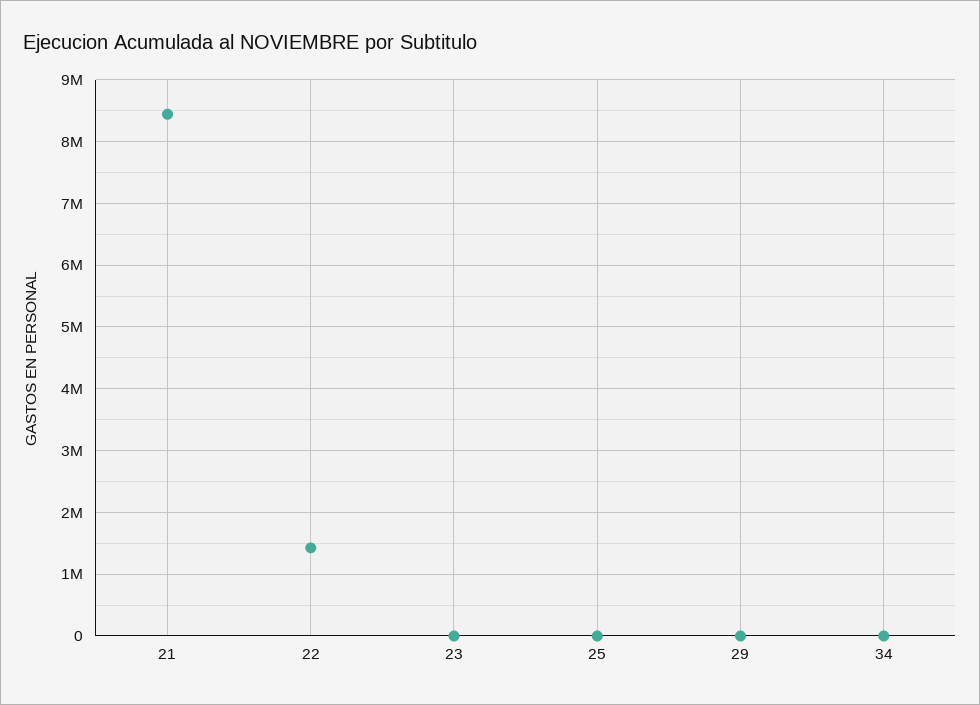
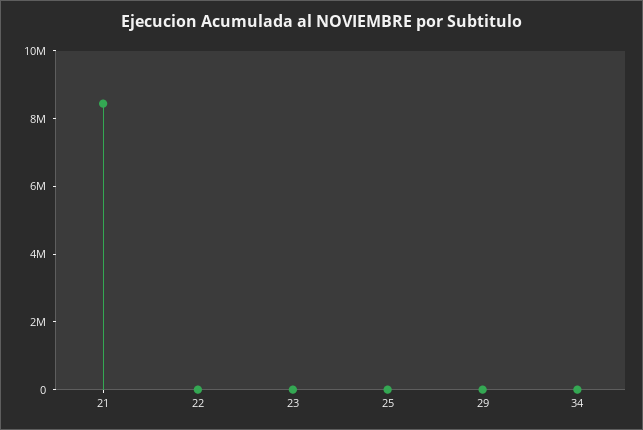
22: 1400000 -> 0

